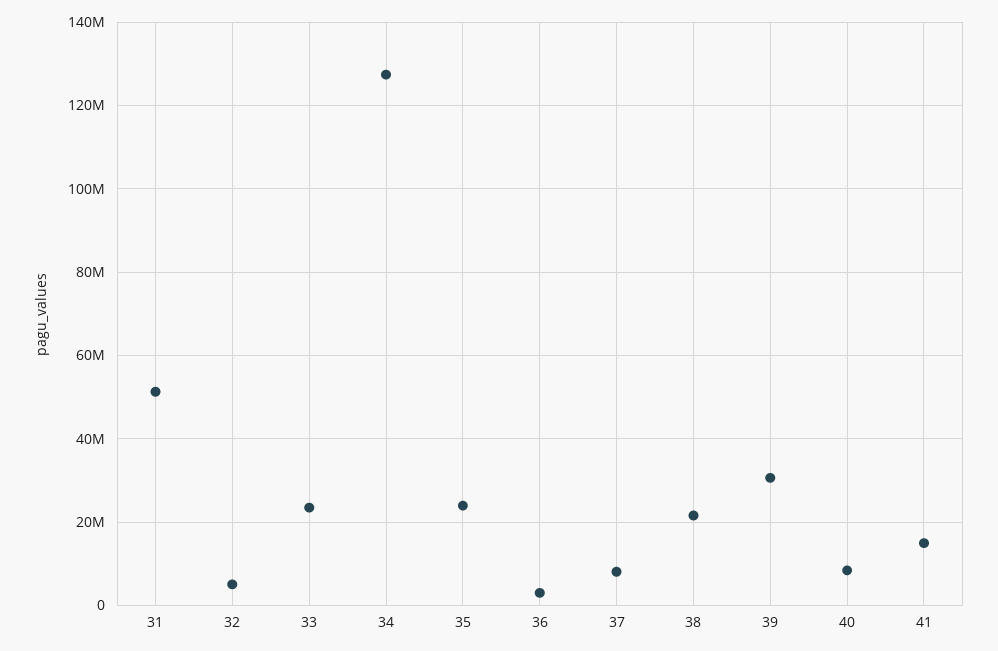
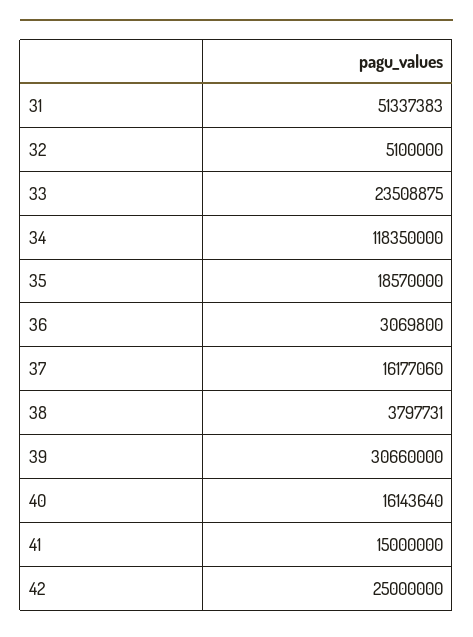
34: 128000000 -> 118350000
35: 24000000 -> 18570000
37: 8000000 -> 16177060
38: 22000000 -> 3797731
40: 8000000 -> 16143640
42: none -> 25000000

